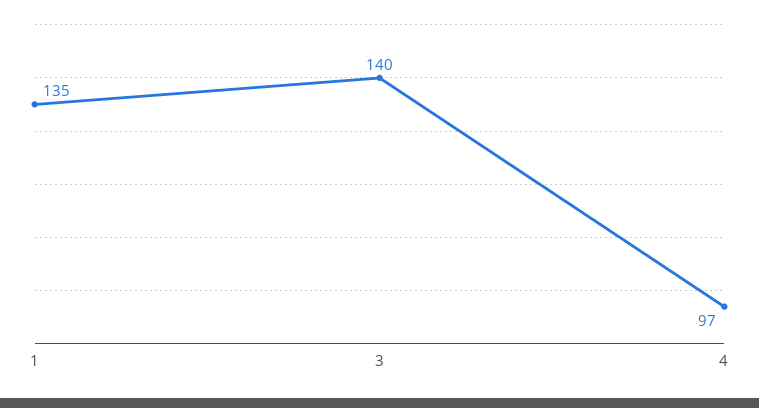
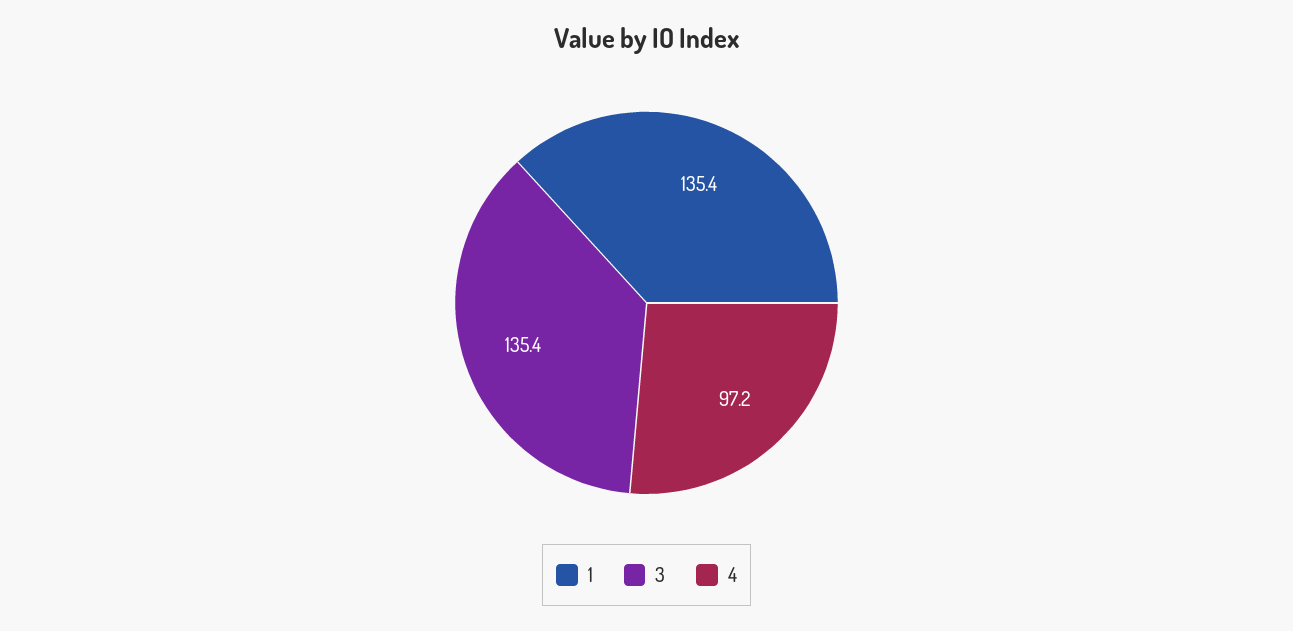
3: 140 -> 135.4

